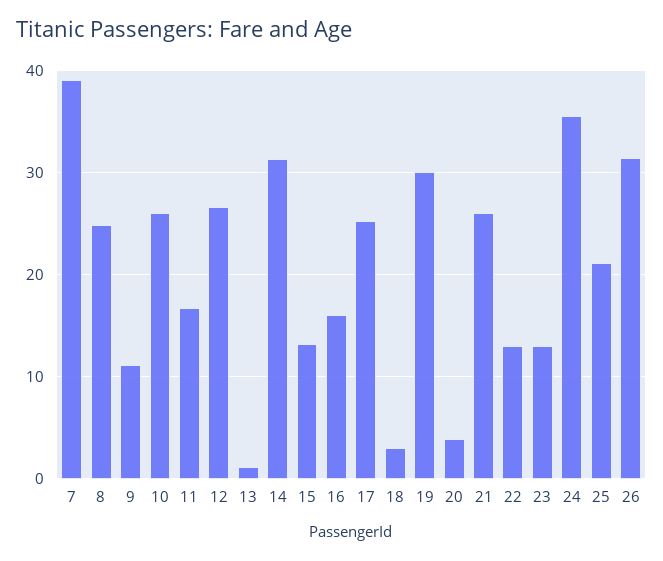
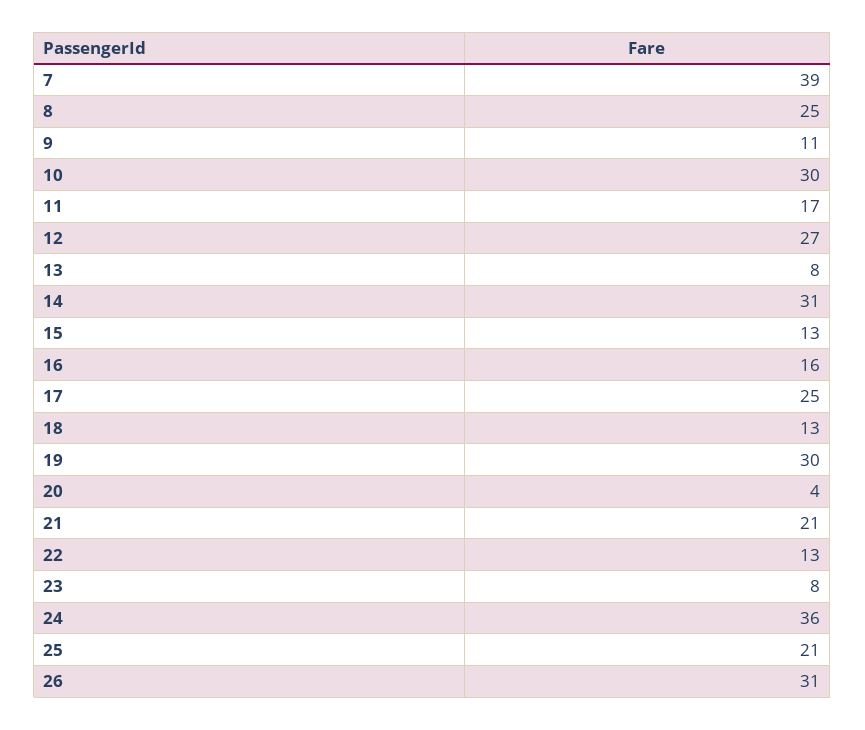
10: 26 -> 30
13: 1 -> 8
18: 3 -> 13
21: 26 -> 21
23: 13 -> 8

